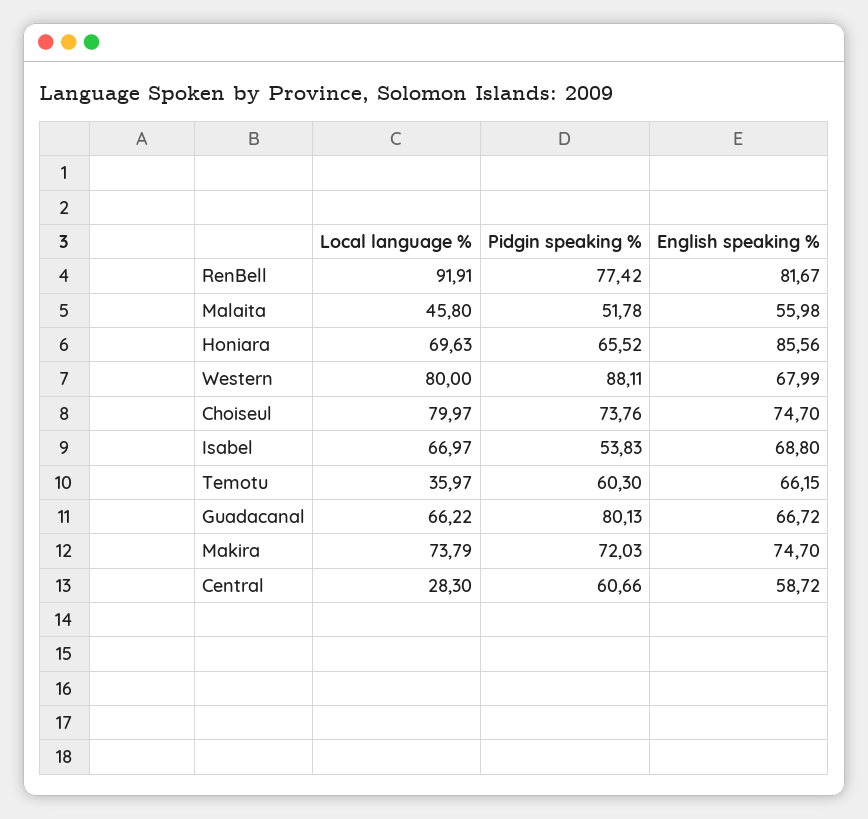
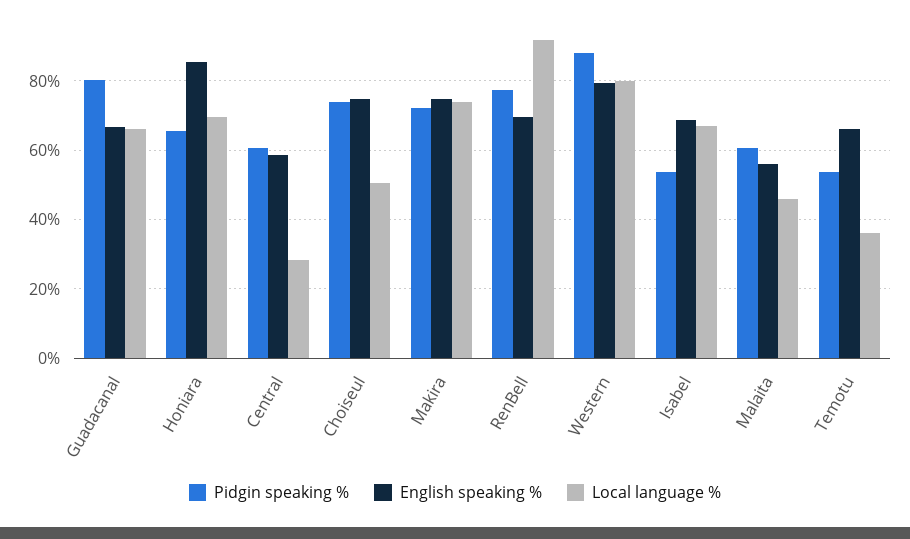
English speaking %, RenBell: 81.67 -> 70
Pidgin speaking %, Malaita: 51.78 -> 60
English speaking %, Western: 67.99 -> 80
Local language %, Choiseul: 79.97 -> 50
Pidgin speaking %, Temotu: 60.3 -> 54

